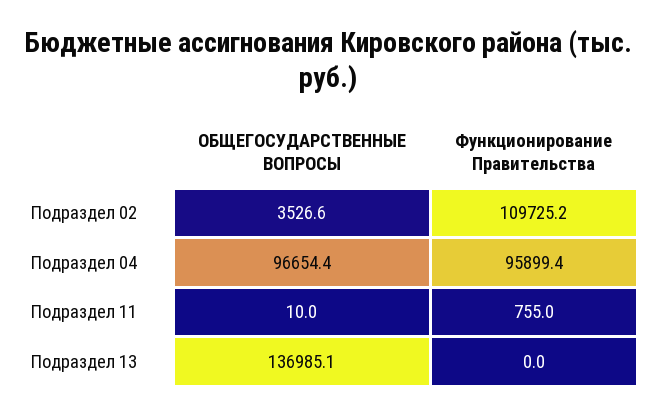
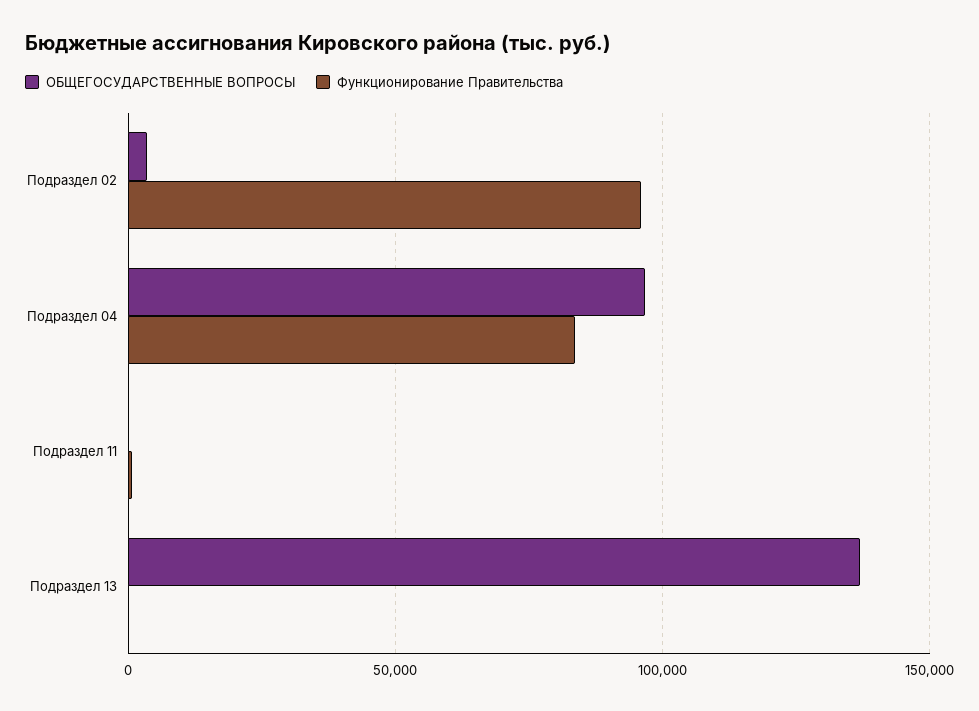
Функционирование Правительства, Подраздел 02: 109725.2 -> 95000
Функционирование Правительства, Подраздел 04: 95899.4 -> 85000

